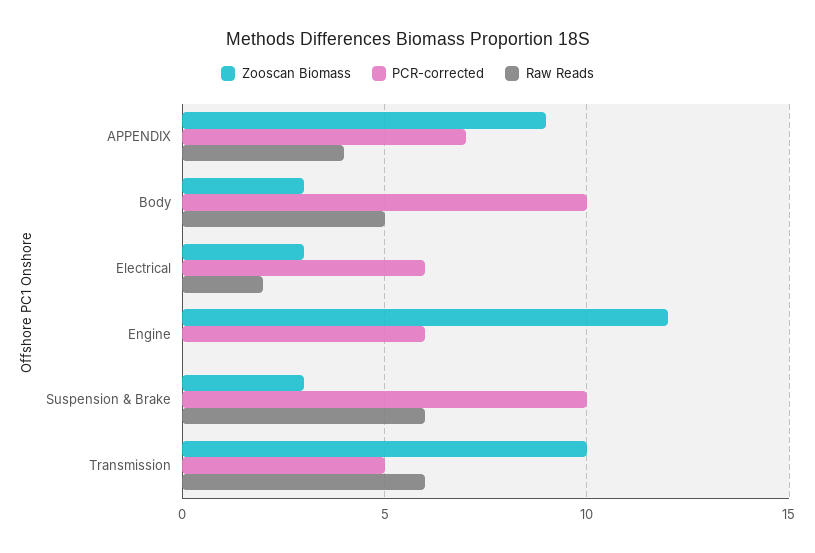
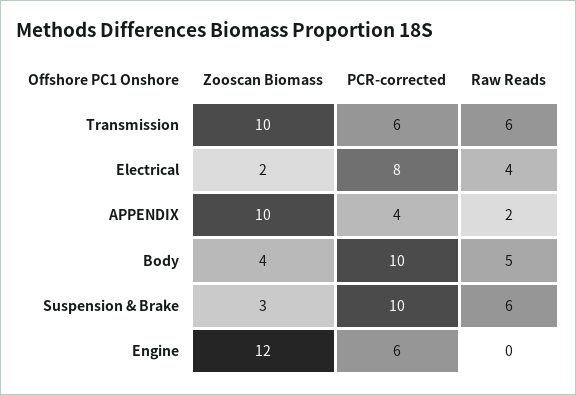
Zooscan Biomass, APPENDIX: 9 -> 10
PCR-corrected, APPENDIX: 7 -> 4
Raw Reads, APPENDIX: 4 -> 2
Zooscan Biomass, Body: 3 -> 4
Zooscan Biomass, Electrical: 3 -> 2
PCR-corrected, Electrical: 6 -> 8
Raw Reads, Electrical: 2 -> 4
PCR-corrected, Transmission: 5 -> 6

